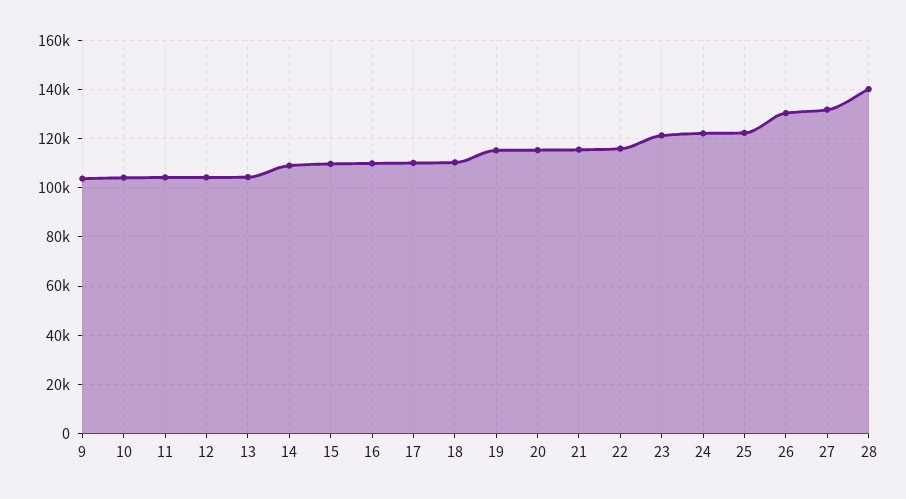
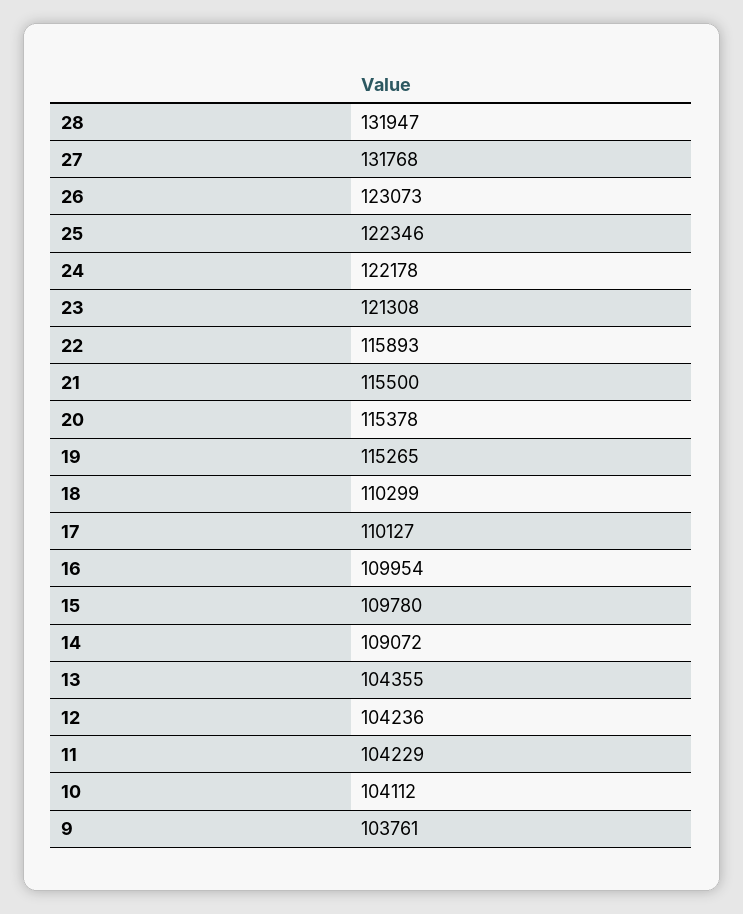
26: 130000 -> 123073
28: 140000 -> 131947

